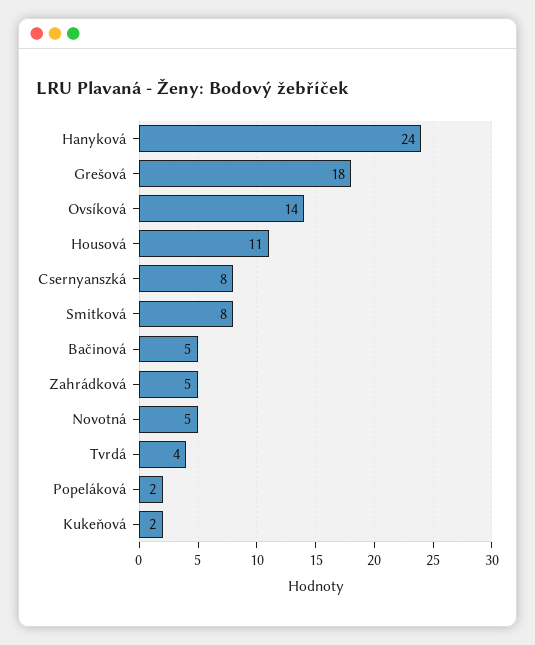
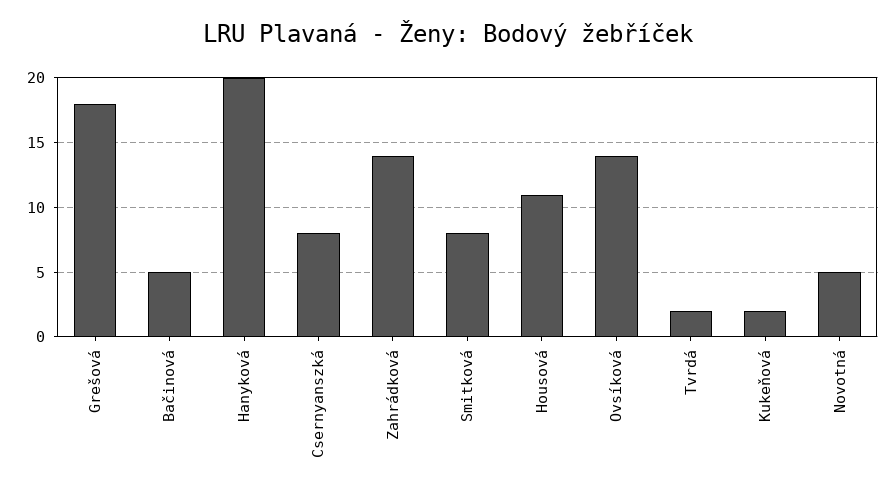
Hanyková: 24 -> 20
Zahrádková: 5 -> 14
Tvrdá: 4 -> 2
Popeláková: 2 -> none

